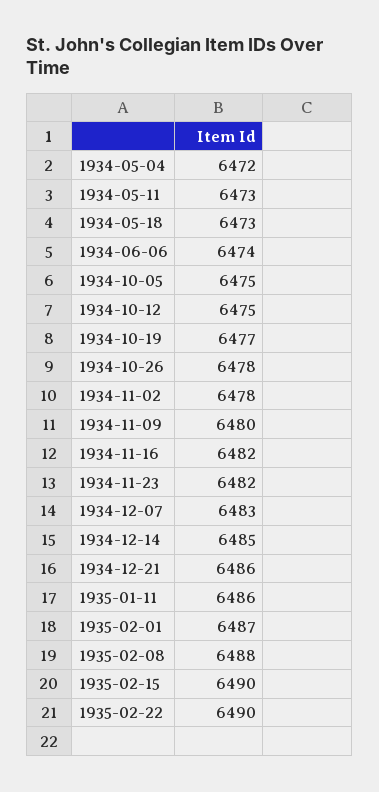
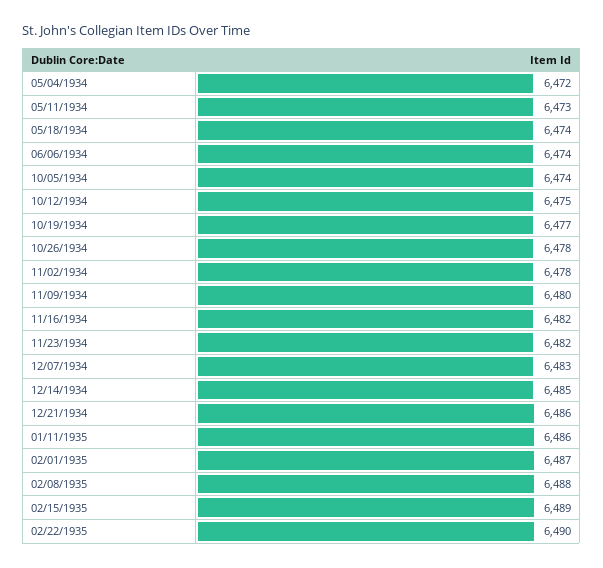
1934-05-18: 6473 -> 6474
1934-10-05: 6475 -> 6474
1935-02-15: 6490 -> 6489

